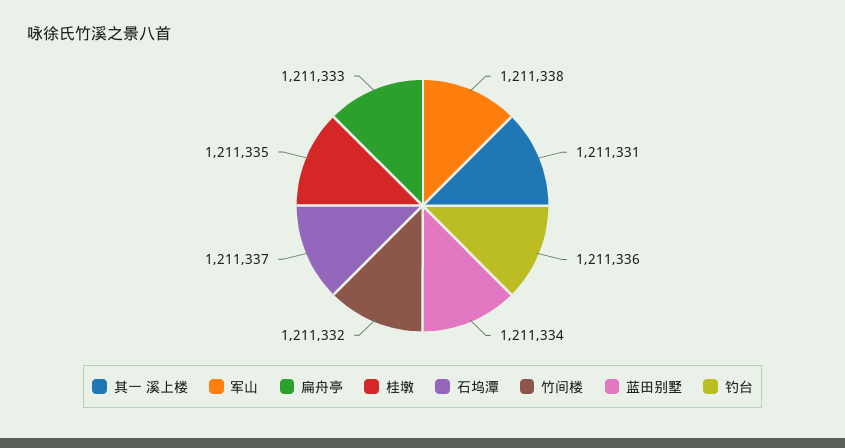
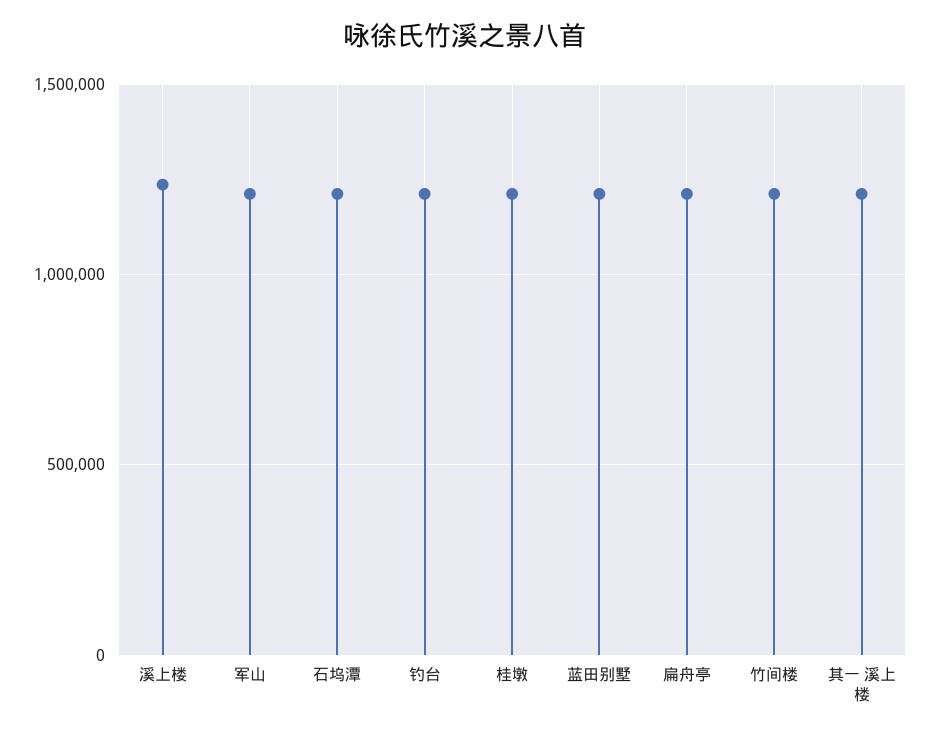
溪上楼: none -> 1250000

